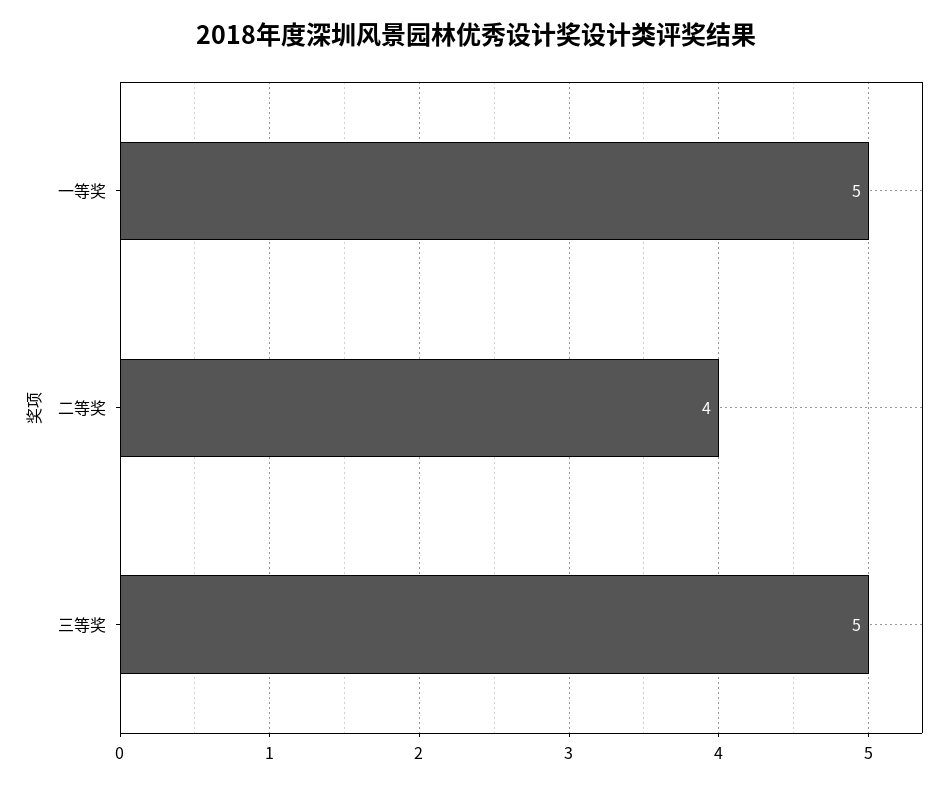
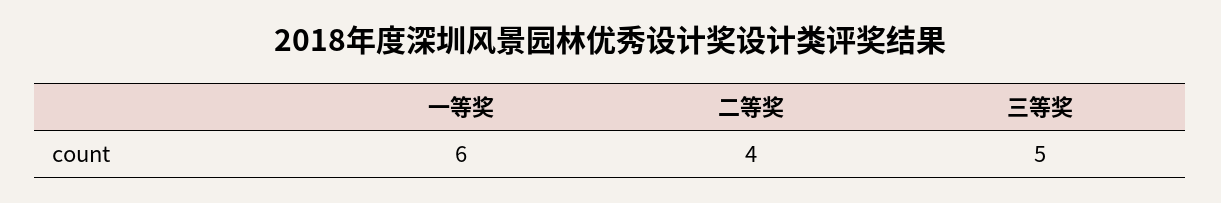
一等奖: 5 -> 6

